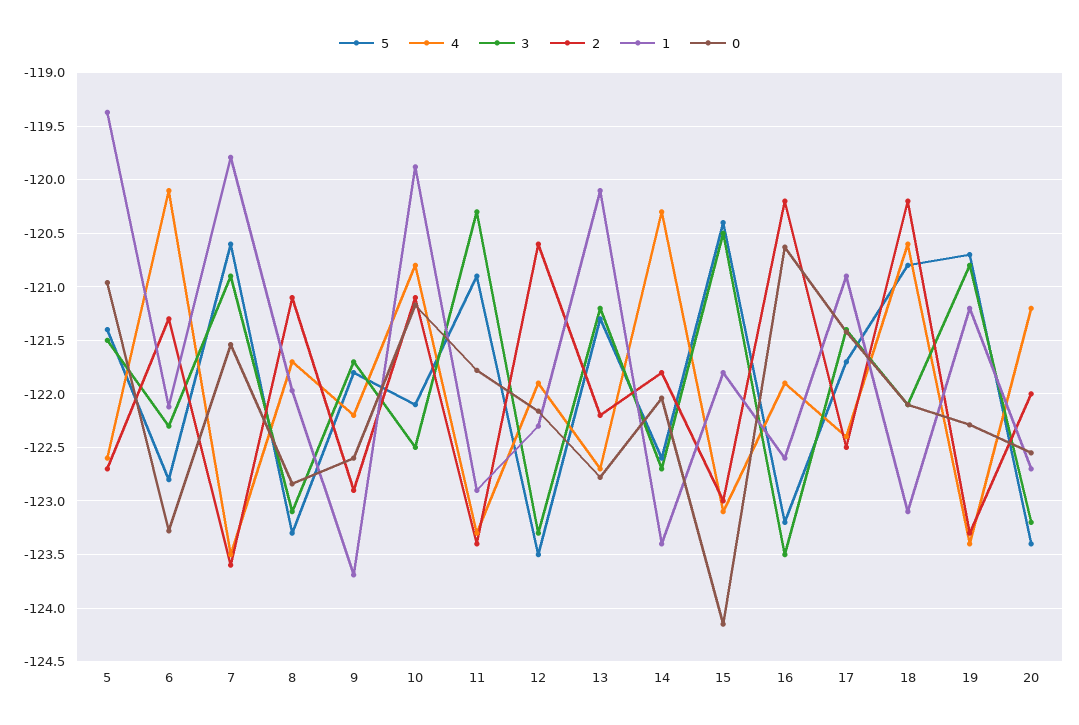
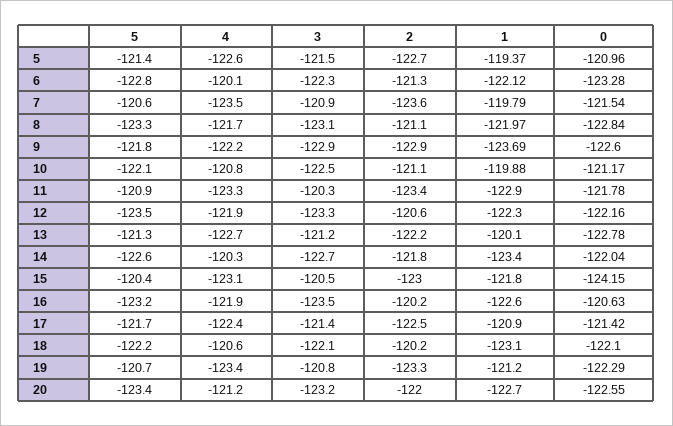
3, 9: -121.7 -> -122.9
5, 18: -120.8 -> -122.2

